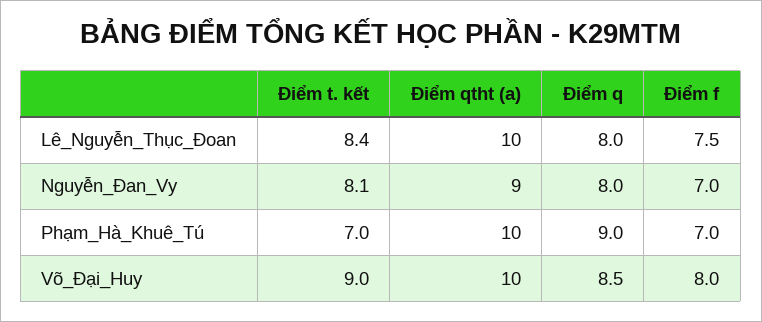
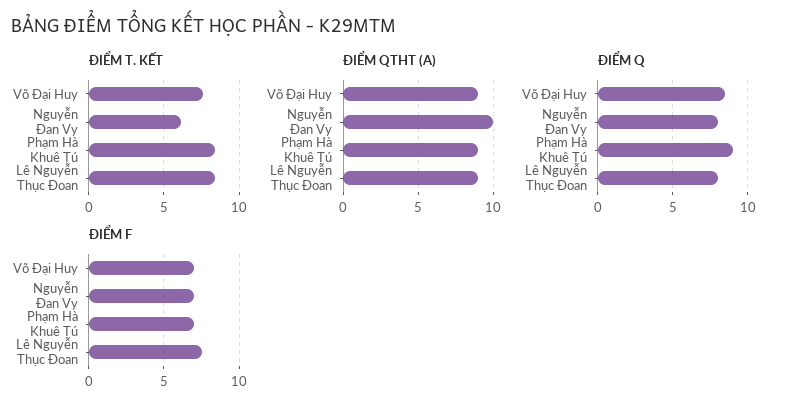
Điểm qtht (a), Lê_Nguyễn_Thục_Đoan: 10 -> 9
Điểm t. kết, Nguyễn_Đan_Vy: 8.1 -> 6
Điểm qtht (a), Nguyễn_Đan_Vy: 9 -> 10
Điểm t. kết, Phạm_Hà_Khuê_Tú: 7 -> 8.5
Điểm qtht (a), Phạm_Hà_Khuê_Tú: 10 -> 9
Điểm t. kết, Võ_Đại_Huy: 9 -> 7.5
Điểm qtht (a), Võ_Đại_Huy: 10 -> 9
Điểm f, Võ_Đại_Huy: 8 -> 7

